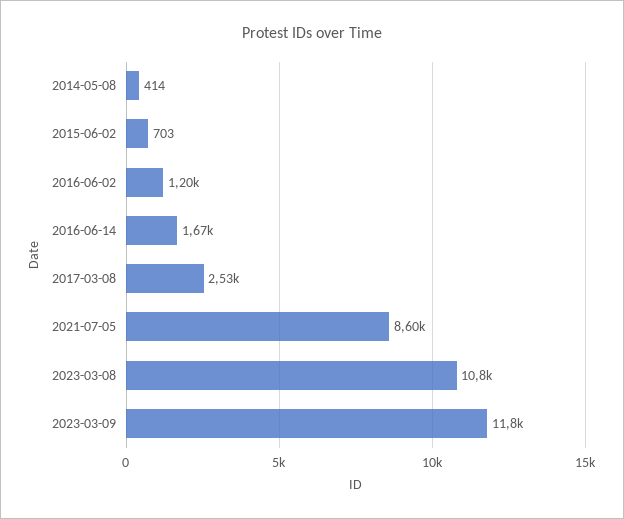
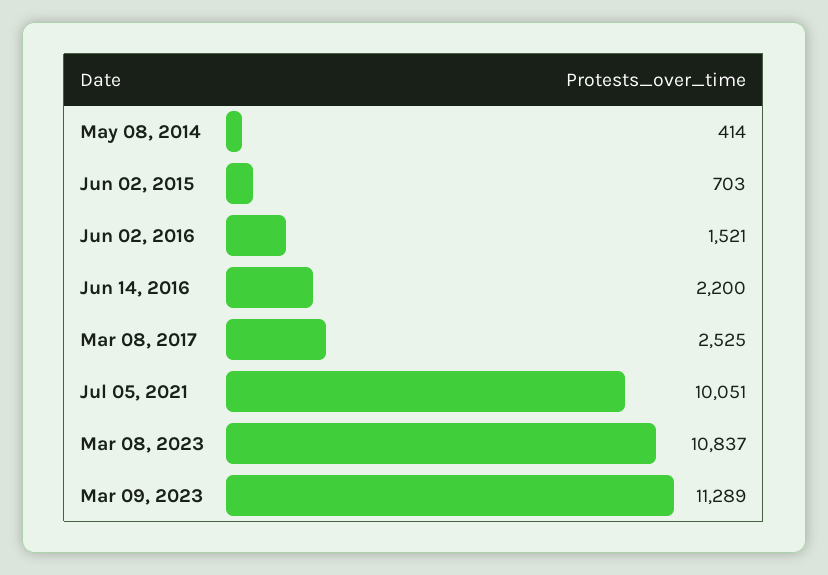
2016-06-02: 1200 -> 1521
2016-06-14: 1670 -> 2200
2021-07-05: 8600 -> 10051
2023-03-09: 11800 -> 11289

